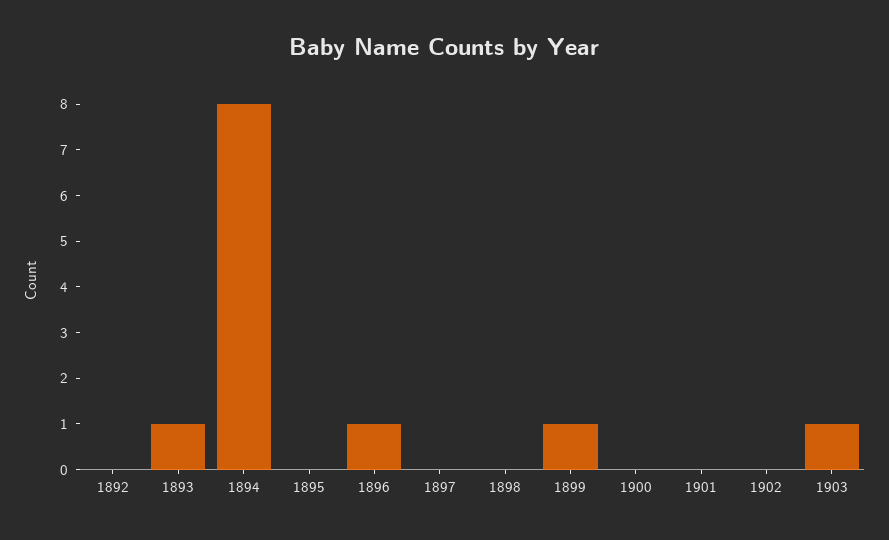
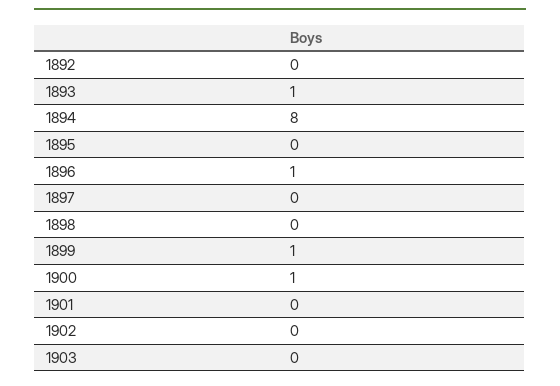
1900: 0 -> 1
1903: 1 -> 0

